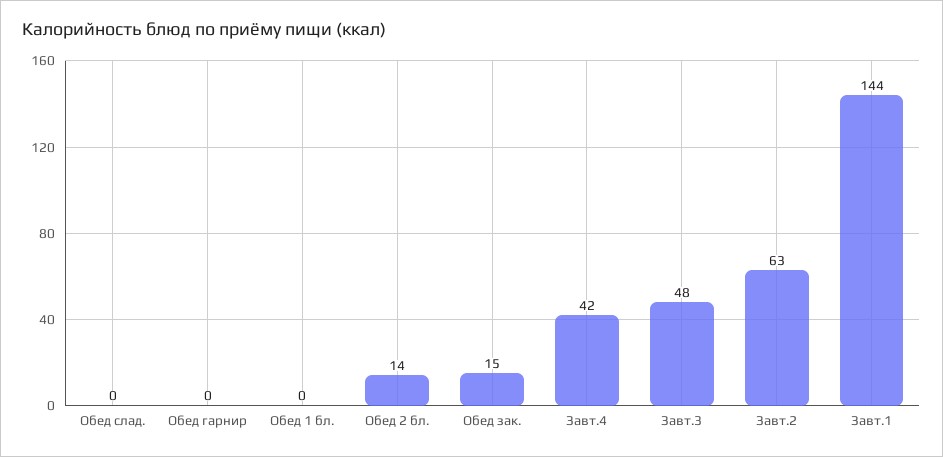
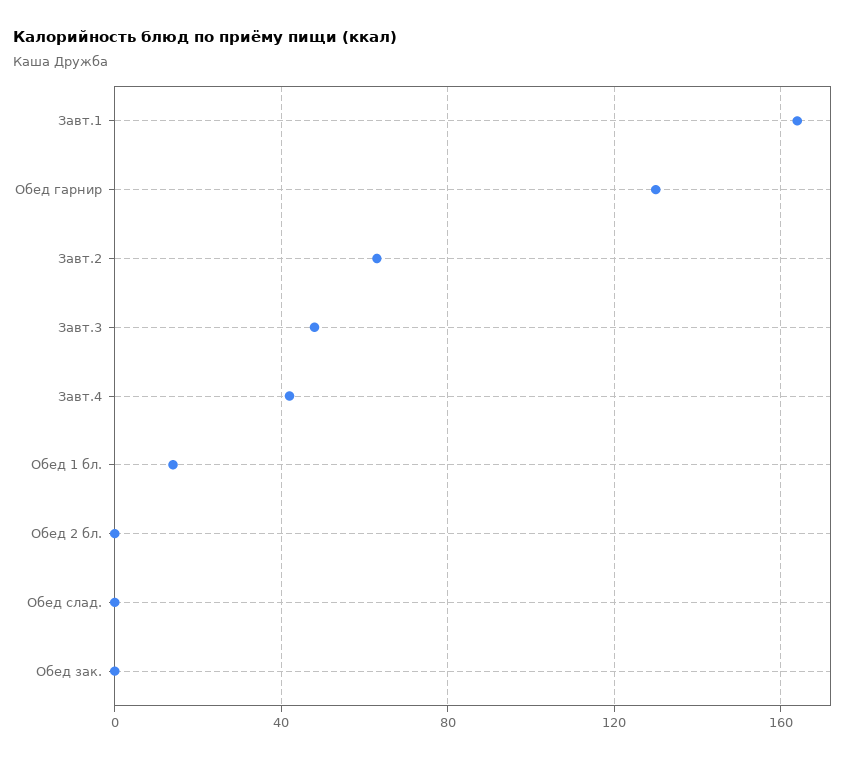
Обед гарнир: 0 -> 130
Обед 1 бл.: 0 -> 15
Обед 2 бл.: 14 -> 0
Обед зак.: 15 -> 0
Завт.1: 144 -> 165

